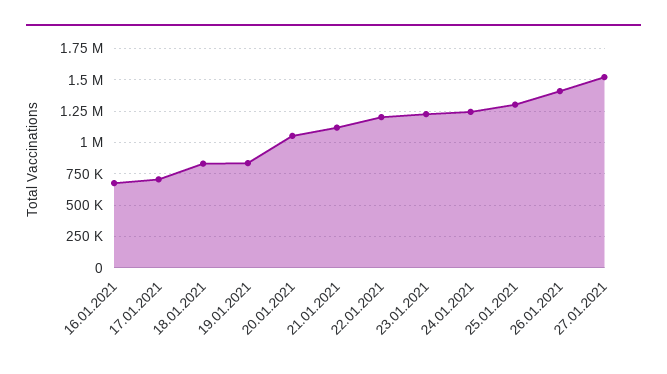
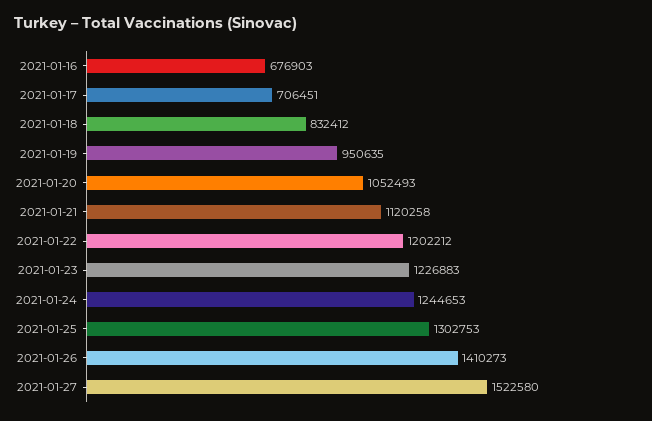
19.01.2021: 850000 -> 950635

